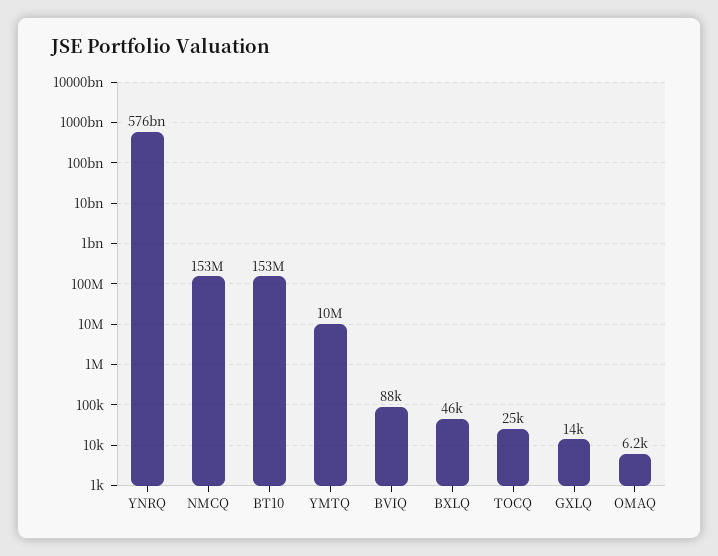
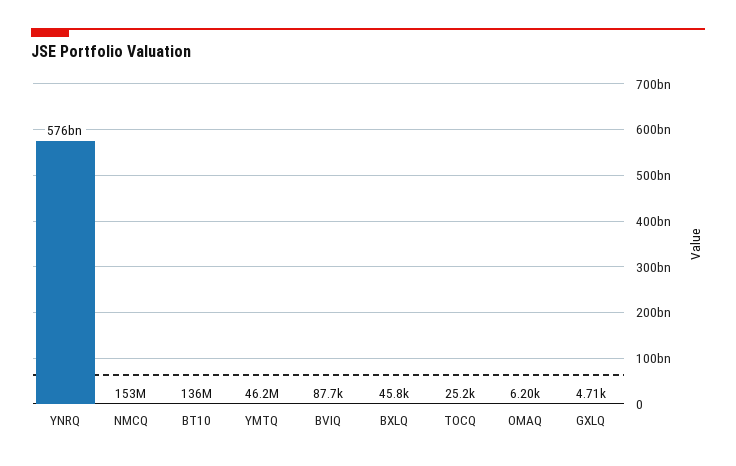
BT10: 153000000 -> 136000000
YMTQ: 10000000 -> 46200000
GXLQ: 14000 -> 4710

